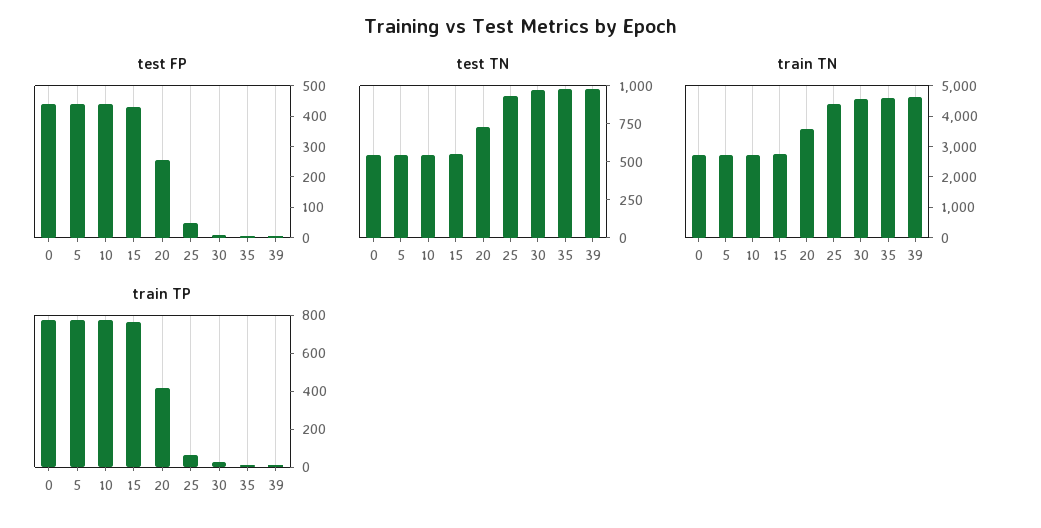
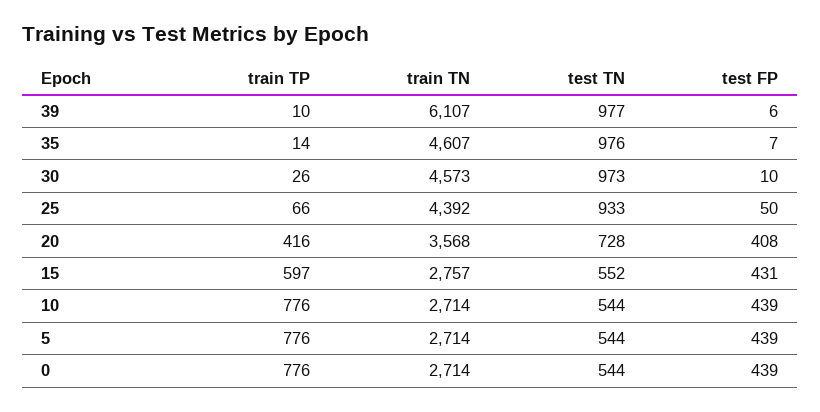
test FP, 20: 250 -> 408
train TN, 39: 4500 -> 6107
train TP, 15: 750 -> 597

